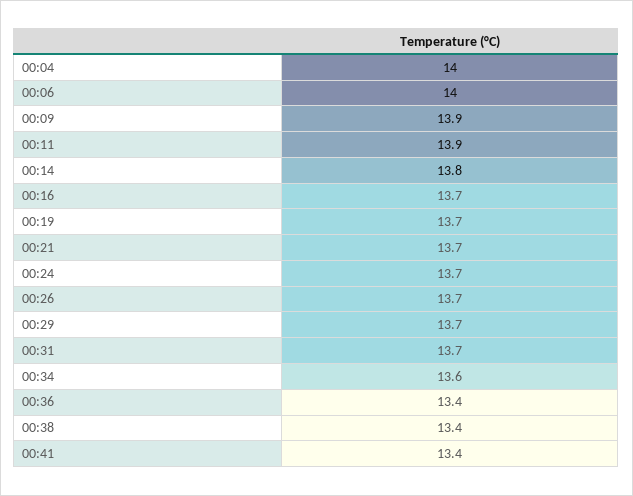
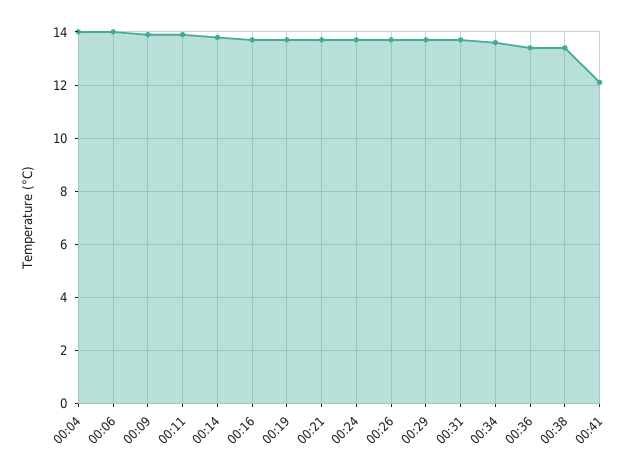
00:41: 13.4 -> 12

